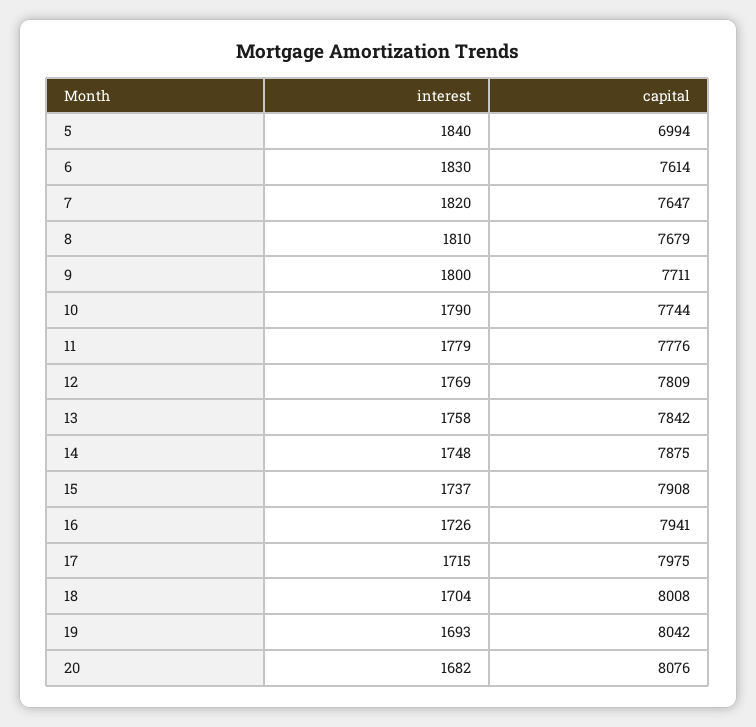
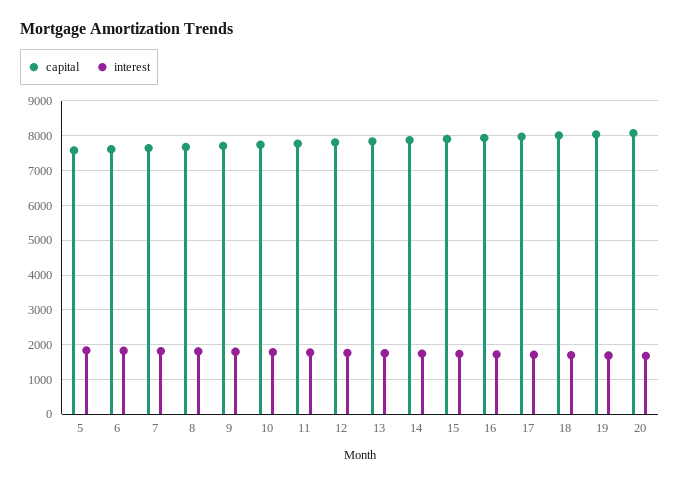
capital, 5: 6994 -> 7600

